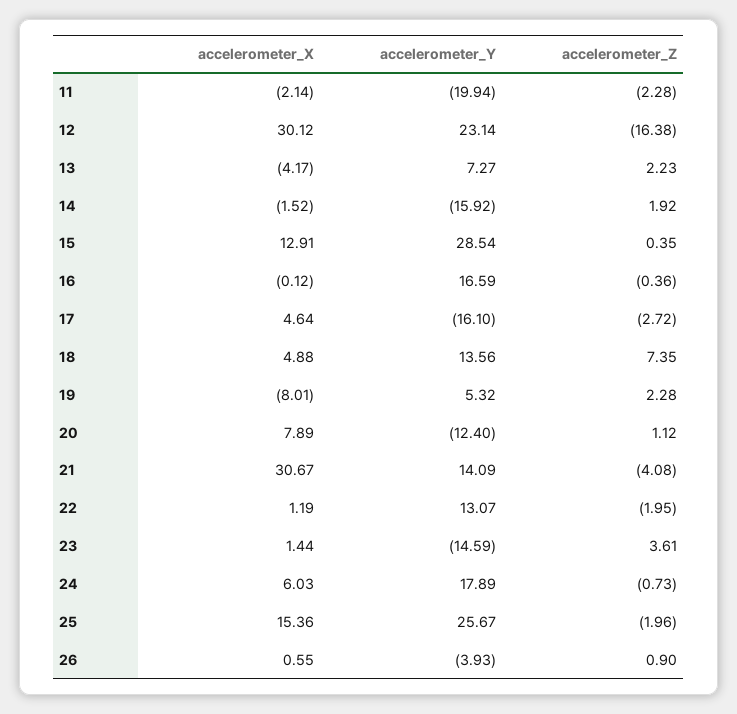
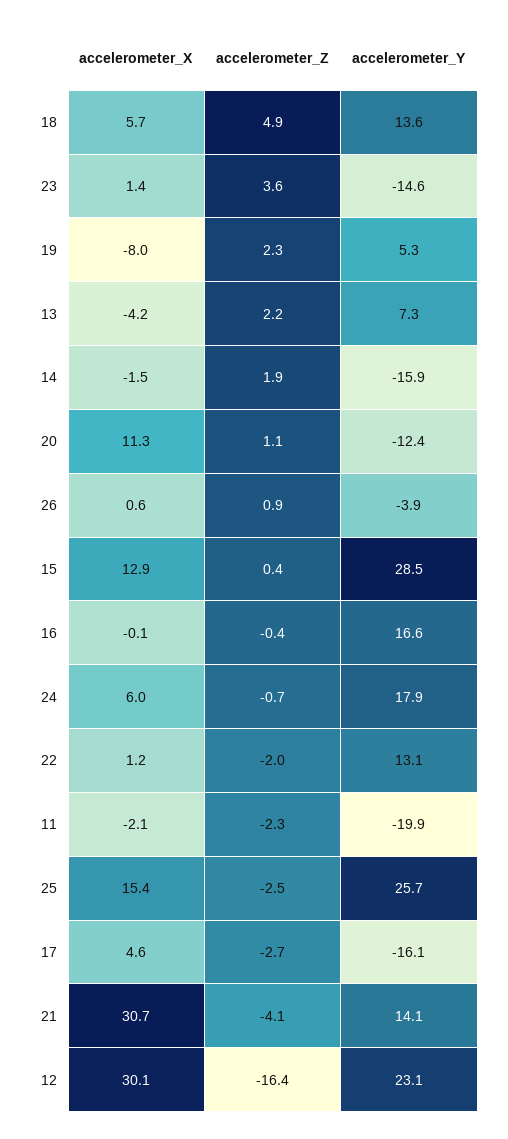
accelerometer_X, 18: 4.88 -> 5.7
accelerometer_Z, 18: 7.35 -> 4.9
accelerometer_X, 20: 7.89 -> 11.3
accelerometer_Z, 25: -1.96 -> -2.5

